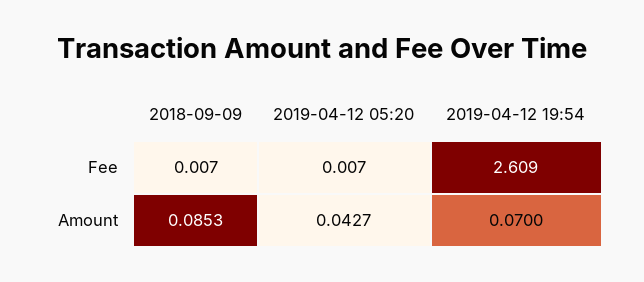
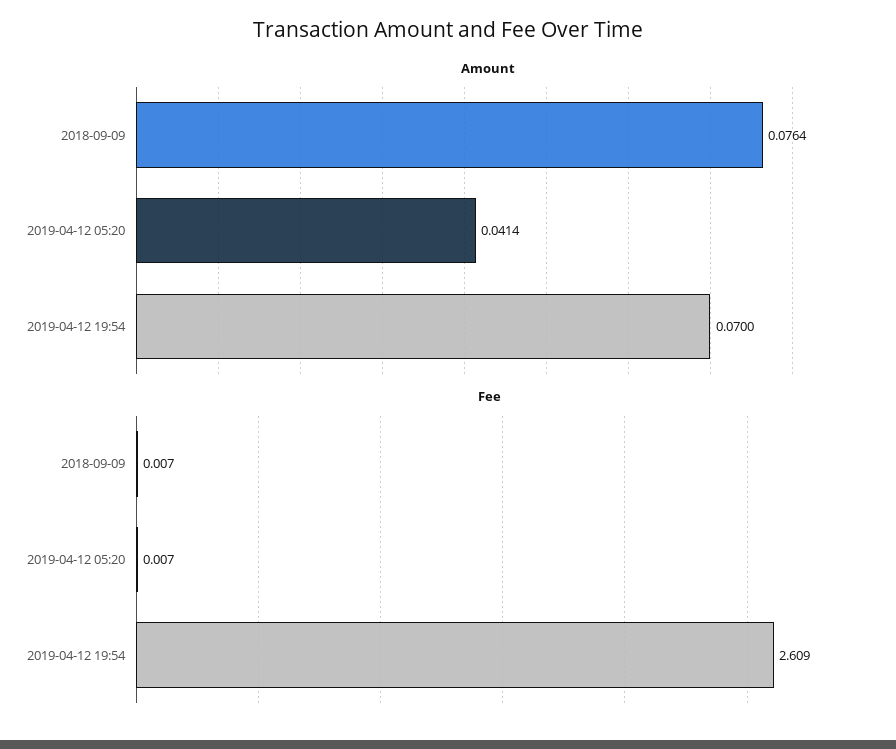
Amount, 2018-09-09: 0.0853 -> 0.0764
Amount, 2019-04-12 05:20: 0.0427 -> 0.0414

